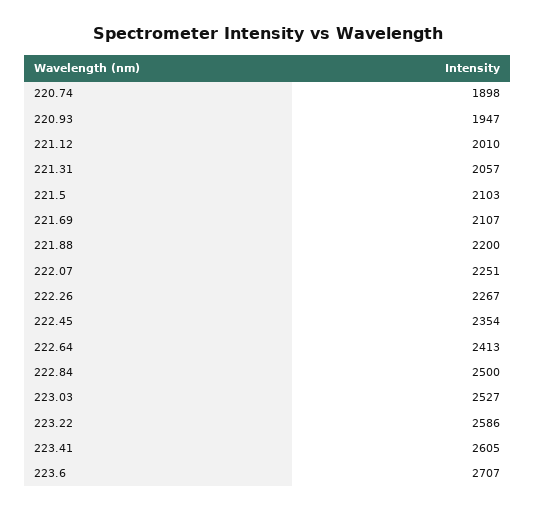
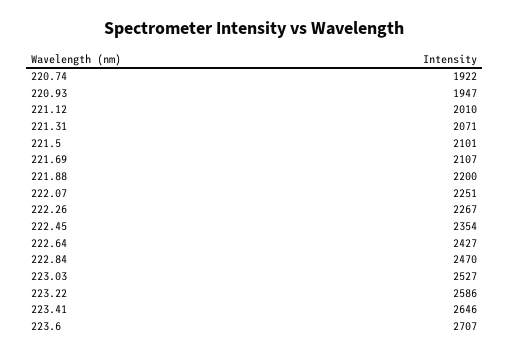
220.74: 1898 -> 1922
221.31: 2057 -> 2071
221.5: 2103 -> 2101
222.64: 2413 -> 2427
222.84: 2500 -> 2470
223.41: 2605 -> 2646

